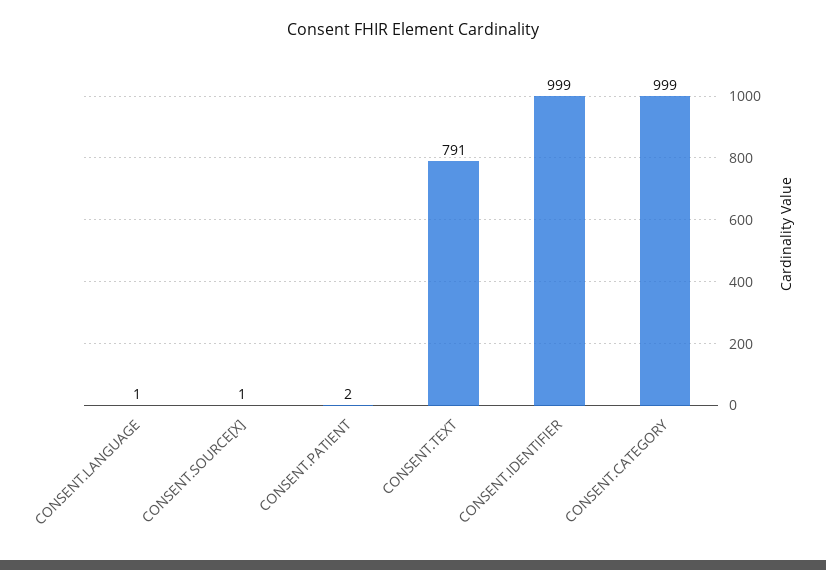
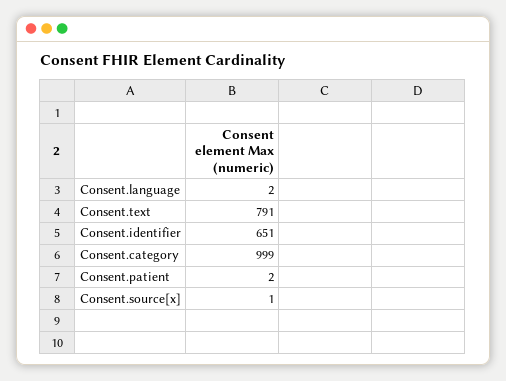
CONSENT.LANGUAGE: 1 -> 2
CONSENT.IDENTIFIER: 999 -> 651

